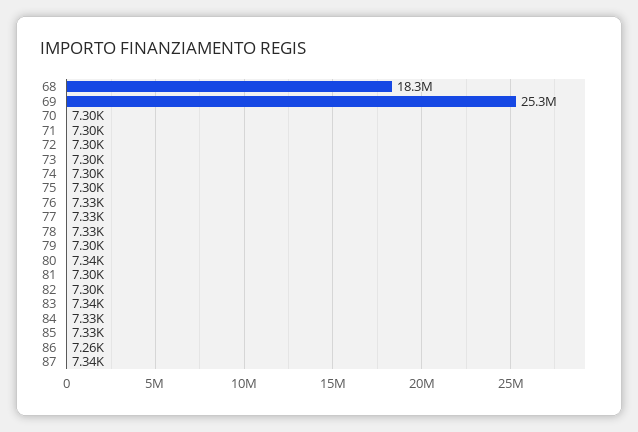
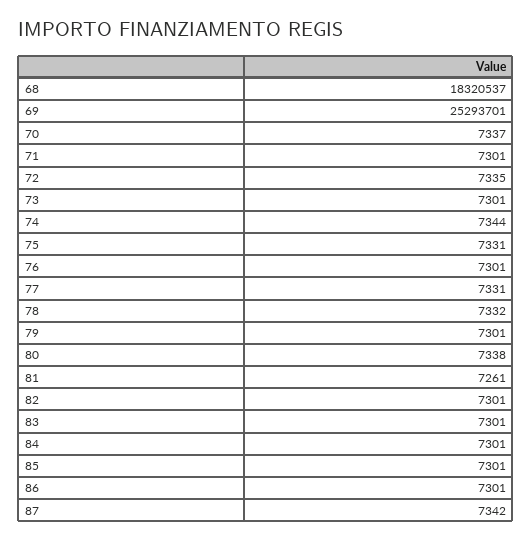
70: 7300 -> 7337
72: 7300 -> 7335
74: 7300 -> 7344
75: 7300 -> 7331
76: 7330 -> 7301
81: 7300 -> 7261
83: 7340 -> 7301
84: 7330 -> 7301
85: 7330 -> 7301
86: 7260 -> 7301

